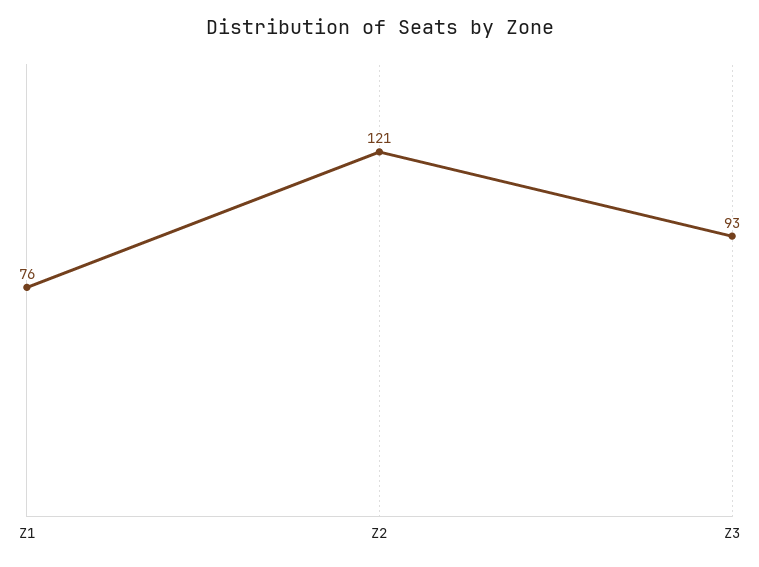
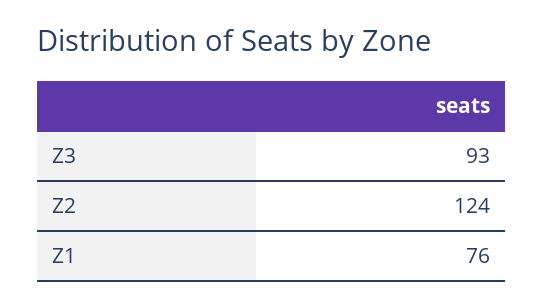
Z2: 121 -> 124

